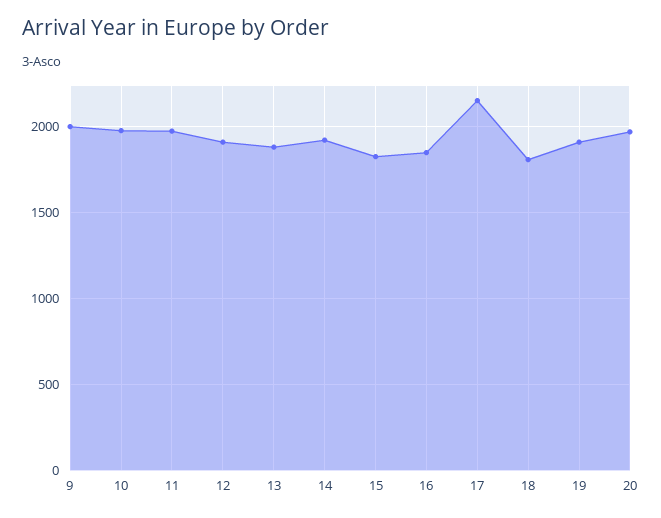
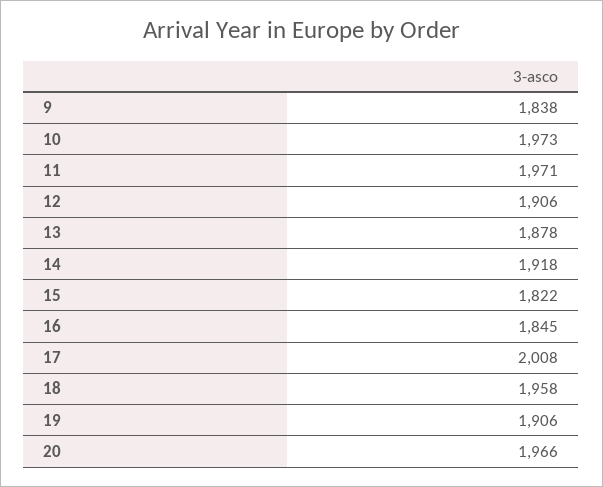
9: 2000 -> 1838
17: 2150 -> 2008
18: 1800 -> 1958

